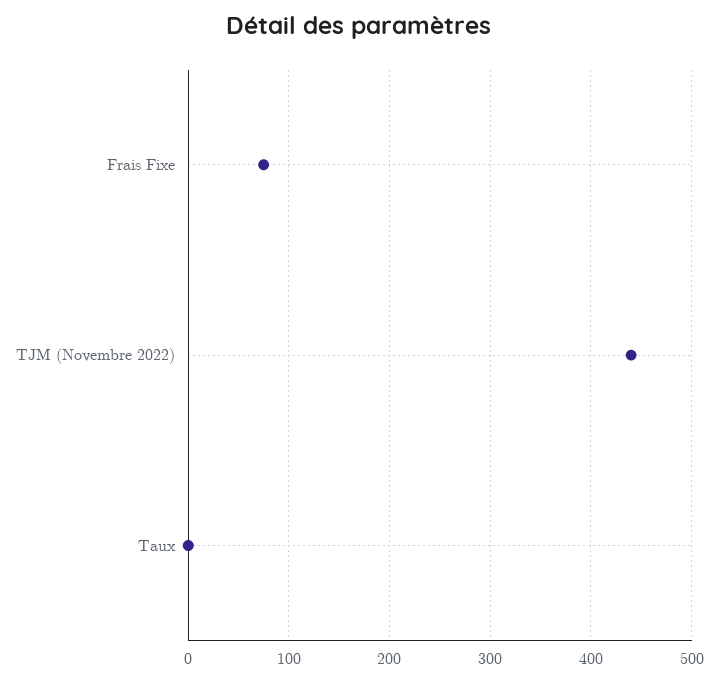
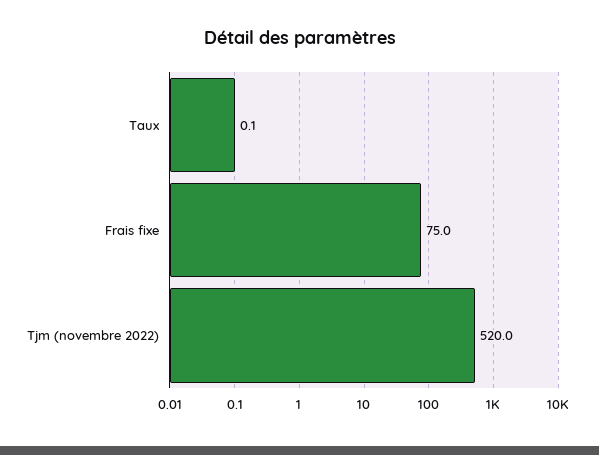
TJM (Novembre 2022): 440 -> 520

